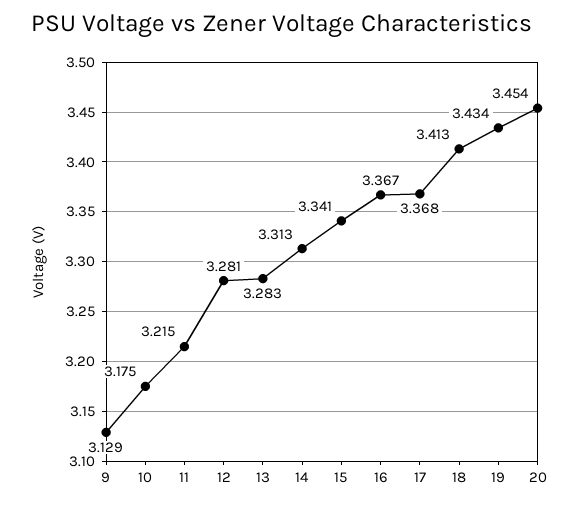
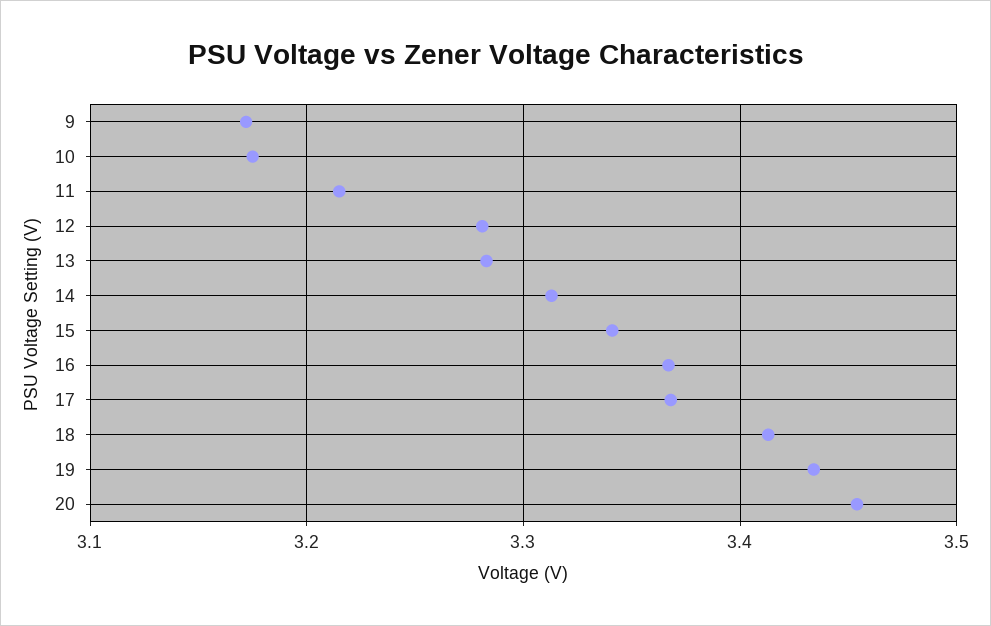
9: 3.129 -> 3.17

